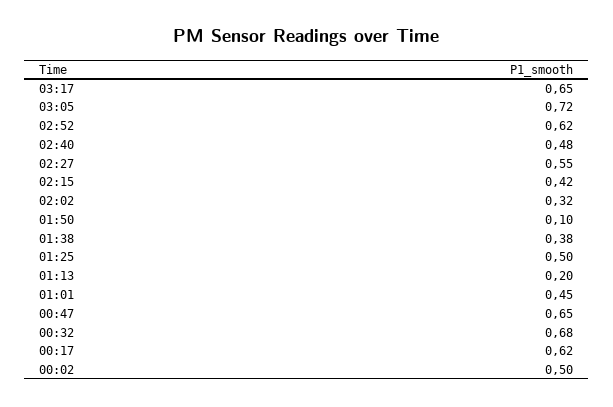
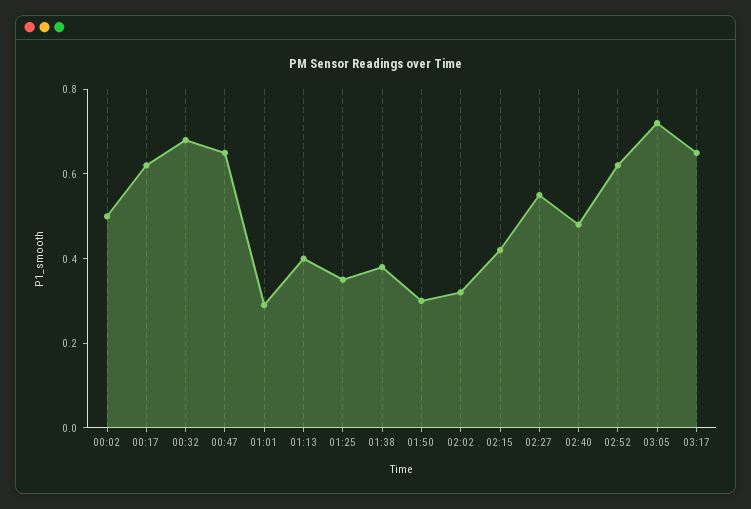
01:50: 0.1 -> 0.3
01:25: 0.5 -> 0.35
01:13: 0.2 -> 0.4
01:01: 0.45 -> 0.3

